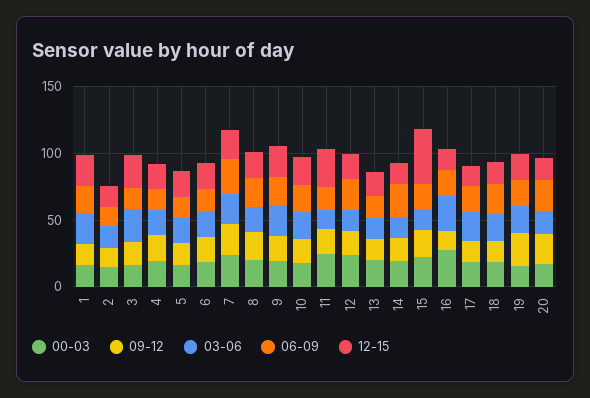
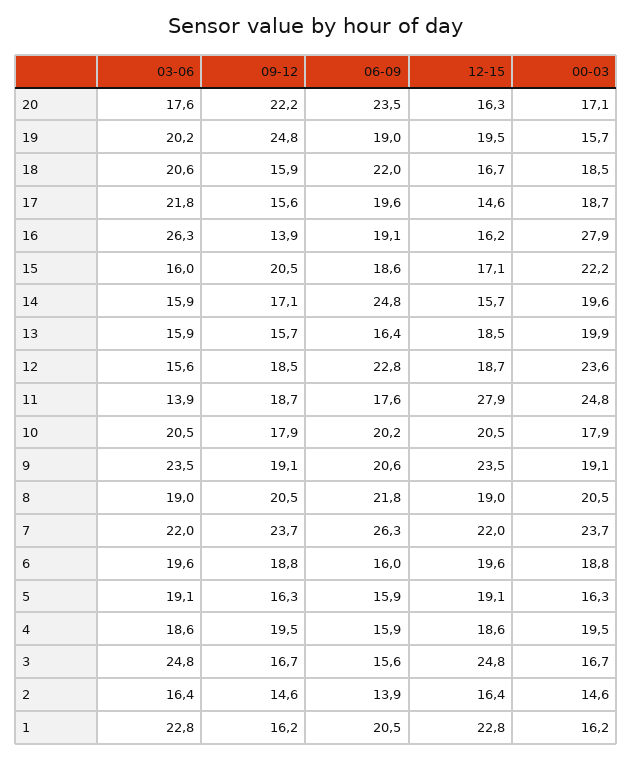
12-15, 15: 40 -> 17.1

